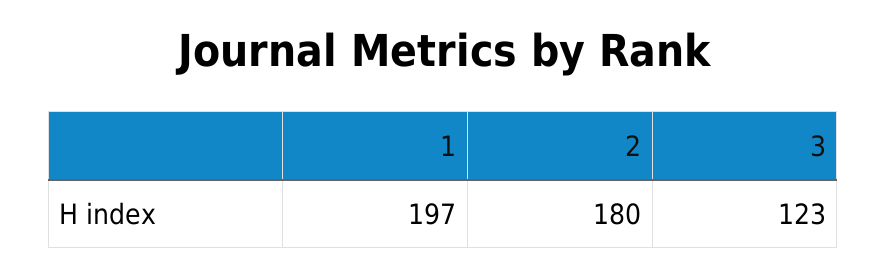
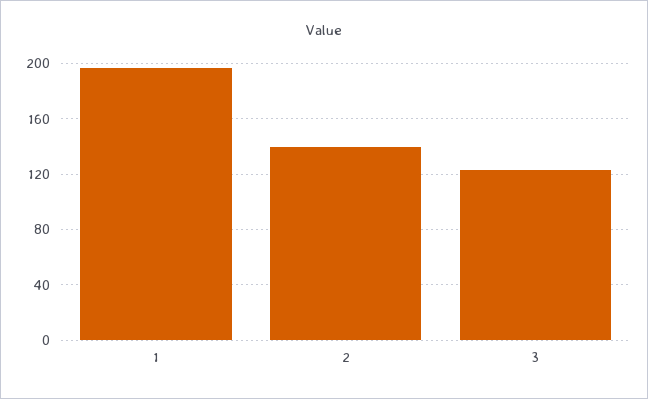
2: 180 -> 140

